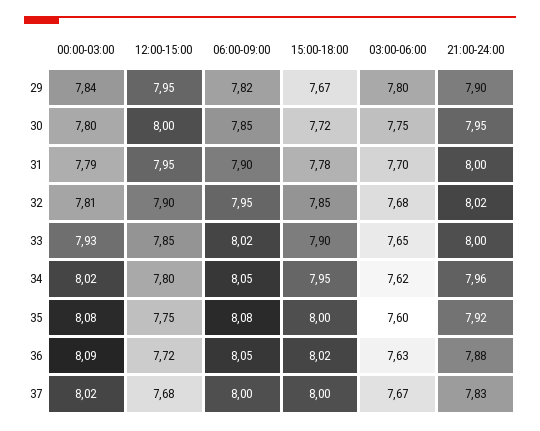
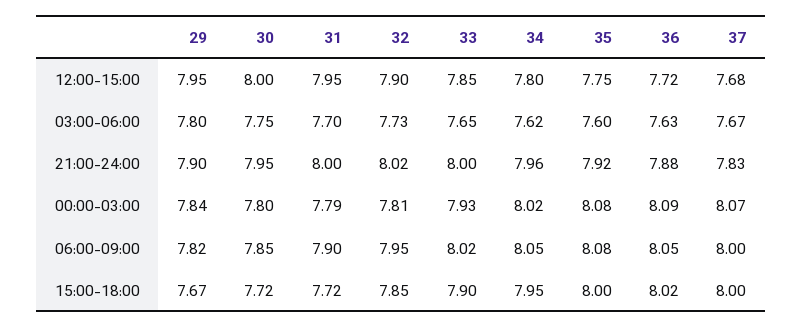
15:00-18:00, 31: 7.78 -> 7.72
03:00-06:00, 32: 7.68 -> 7.73
00:00-03:00, 37: 8.02 -> 8.07

